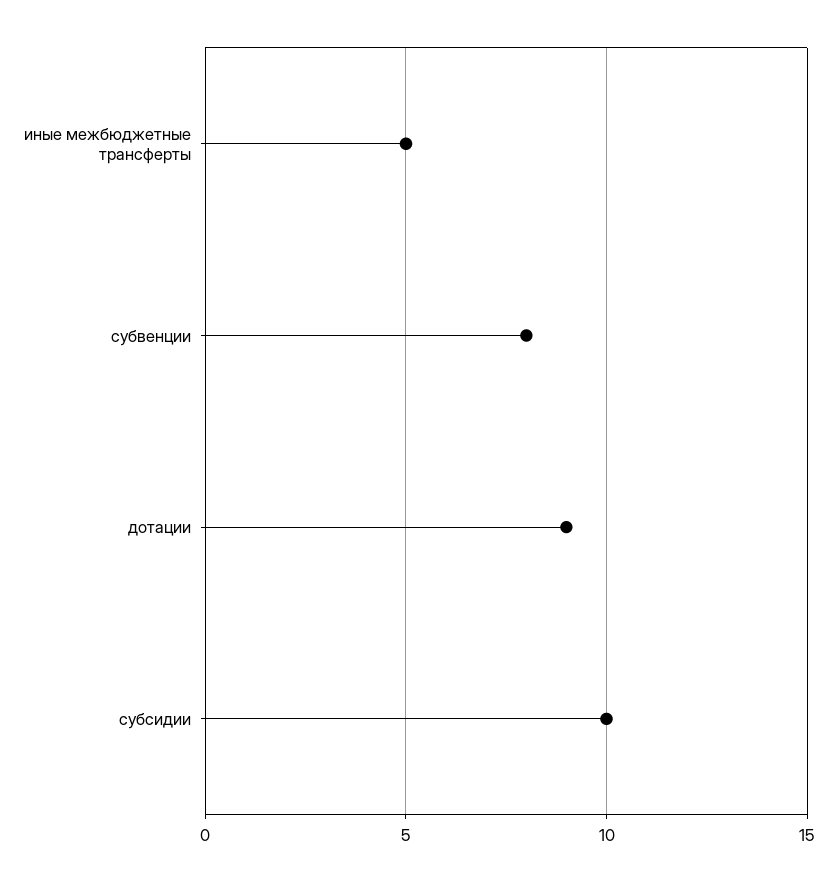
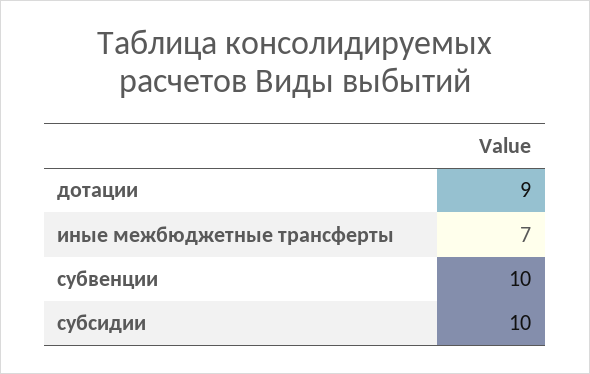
иные межбюджетные трансферты: 5 -> 7
субвенции: 8 -> 10

